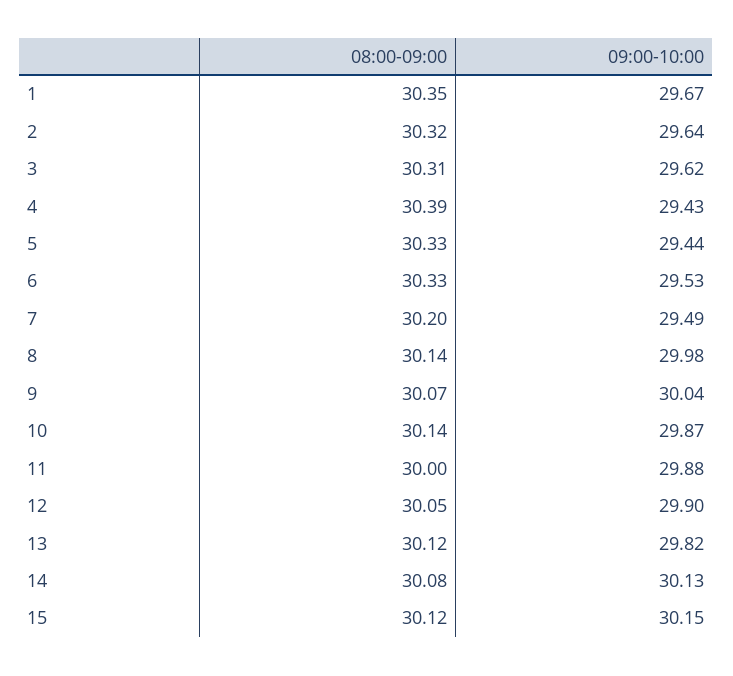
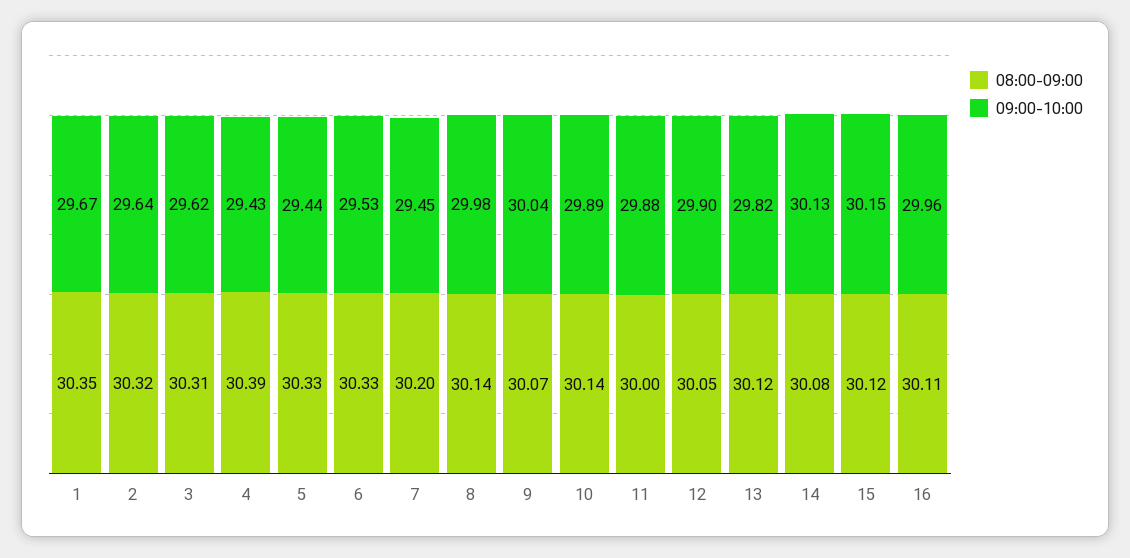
09:00-10:00, 7: 29.49 -> 29.45
09:00-10:00, 10: 29.87 -> 29.89
08:00-09:00, 16: none -> 30.11
09:00-10:00, 16: none -> 29.96

